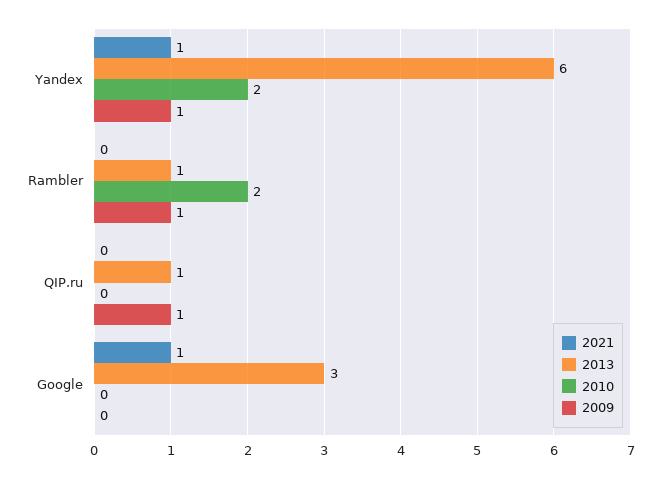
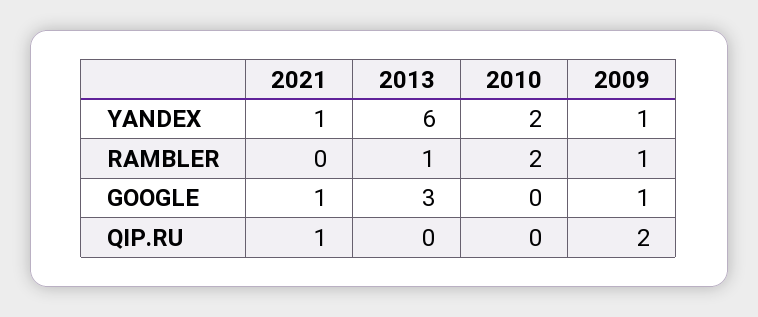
2021, QIP.ru: 0 -> 1
2013, QIP.ru: 1 -> 0
2009, QIP.ru: 1 -> 2
2009, Google: 0 -> 1

